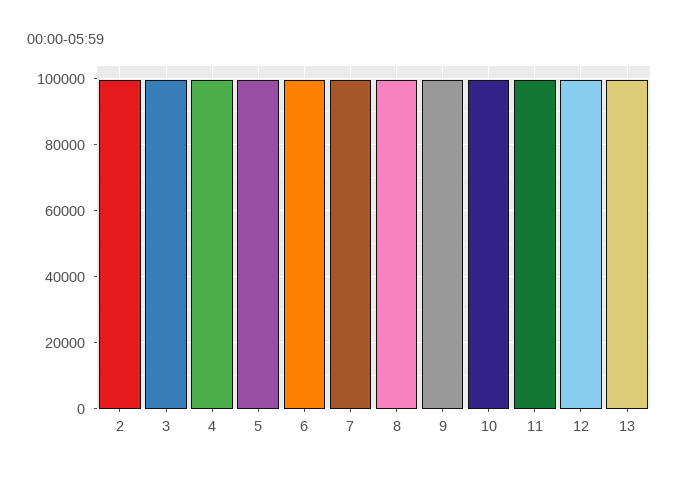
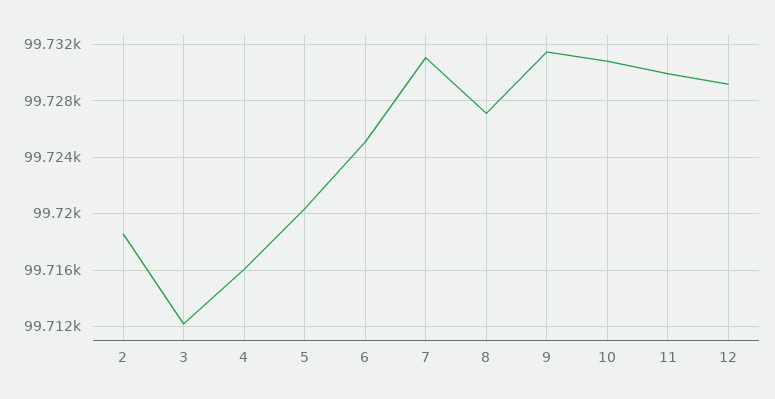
13: 100000 -> none

